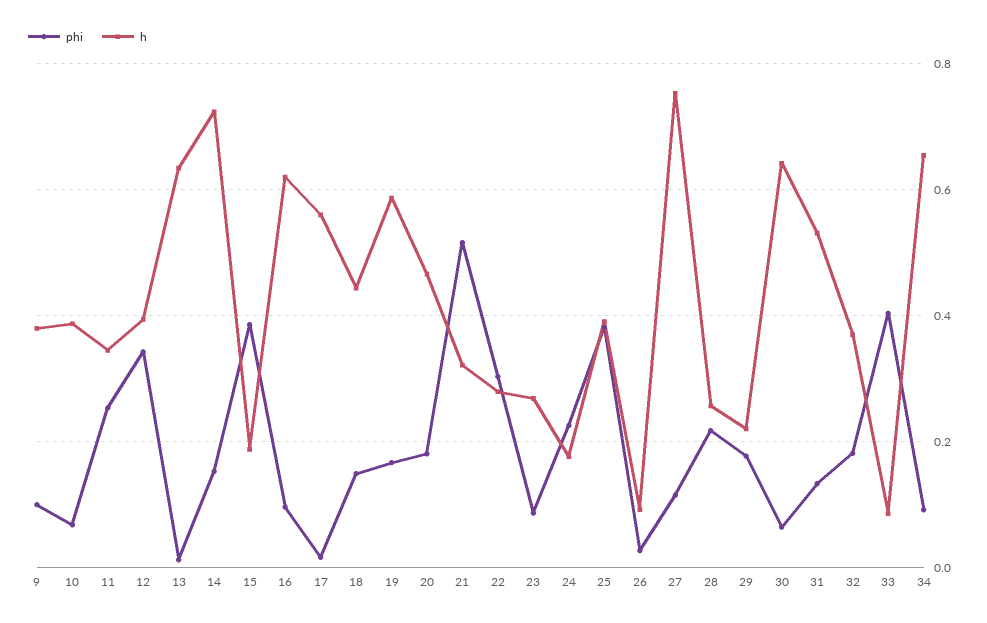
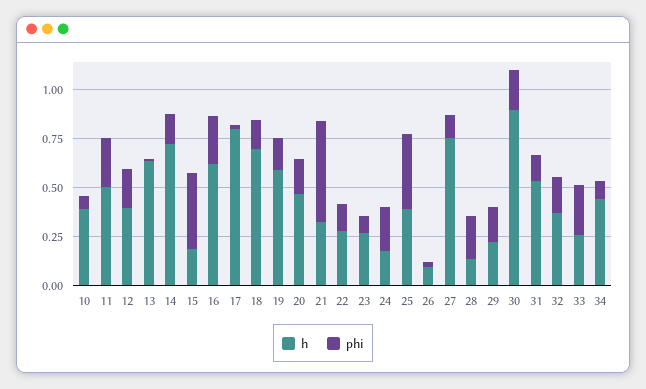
phi, 9: 0.1 -> none
h, 9: 0.38 -> none
h, 11: 0.34 -> 0.5
phi, 12: 0.34 -> 0.2
phi, 16: 0.1 -> 0.25
h, 17: 0.56 -> 0.8
h, 18: 0.44 -> 0.7
phi, 22: 0.3 -> 0.15
h, 28: 0.26 -> 0.15
phi, 30: 0.06 -> 0.2
h, 30: 0.64 -> 0.9
phi, 33: 0.4 -> 0.25
h, 33: 0.08 -> 0.25
h, 34: 0.66 -> 0.45

